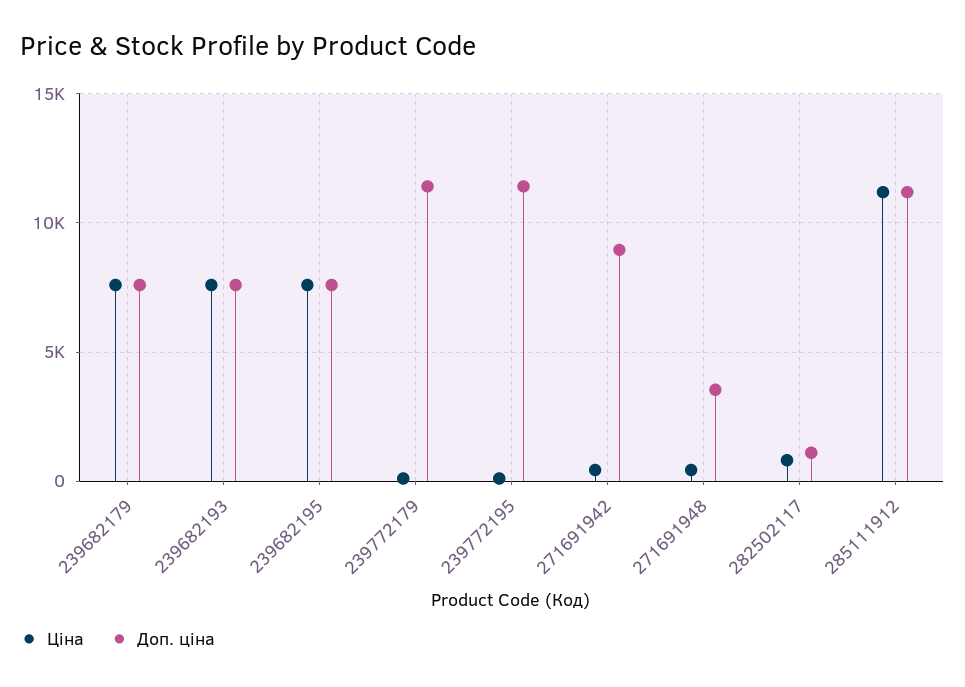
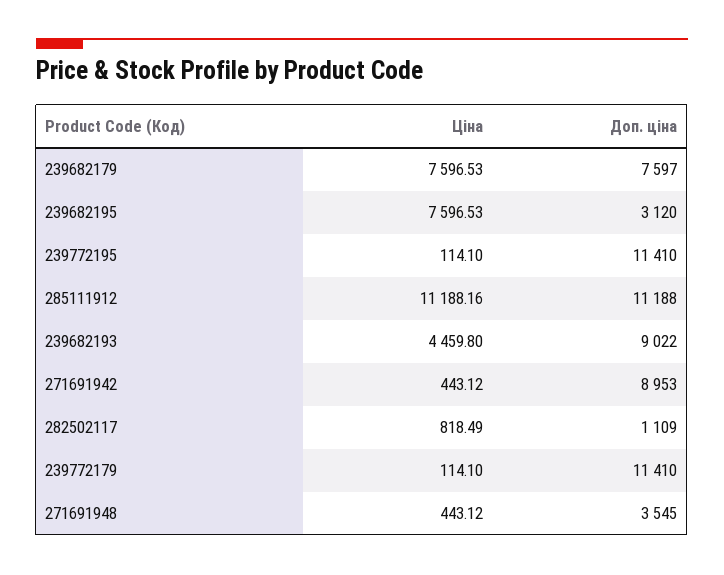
Ціна, 239682193: 7500 -> 4459.8
Доп. ціна, 239682193: 7500 -> 9022
Доп. ціна, 239682195: 7500 -> 3120

